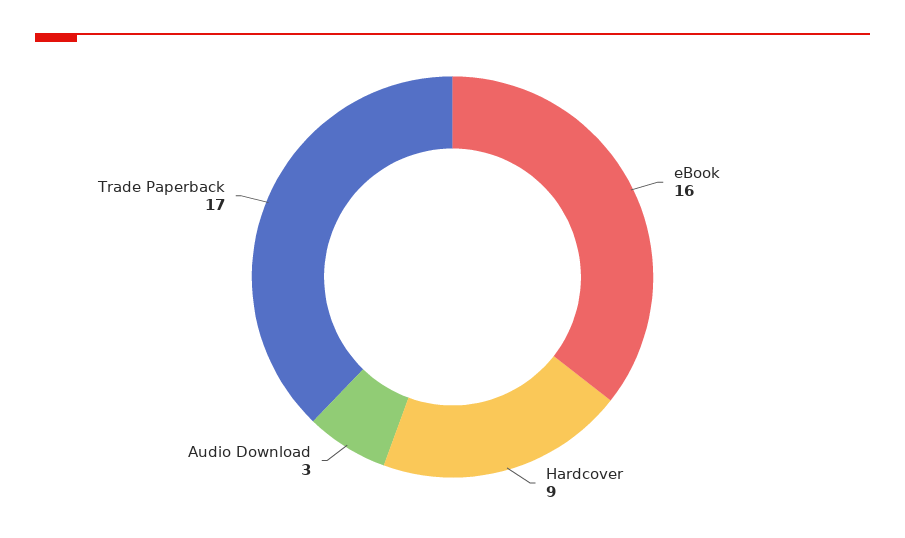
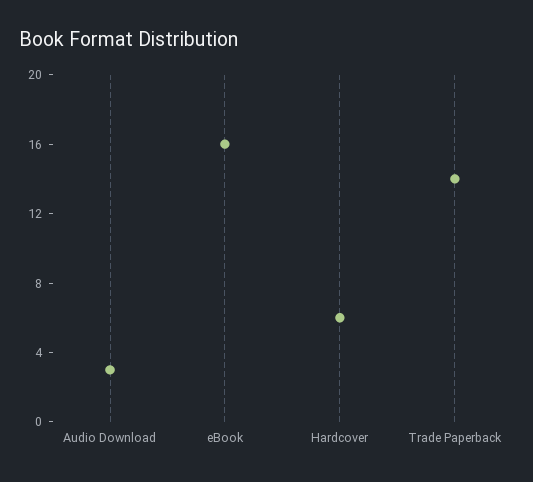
Hardcover: 9 -> 6
Trade Paperback: 17 -> 14

